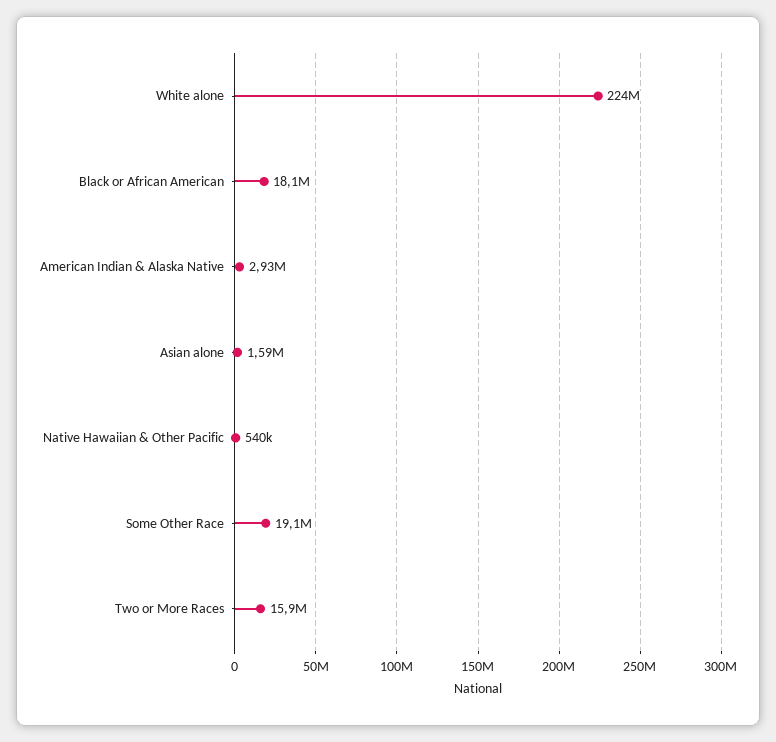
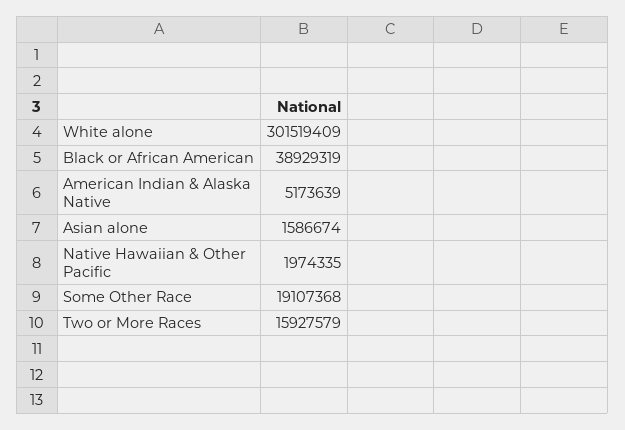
White alone: 224000000 -> 301519409
Black or African American: 18100000 -> 38929319
American Indian & Alaska Native: 2930000 -> 5173639
Native Hawaiian & Other Pacific: 540000 -> 1974335

